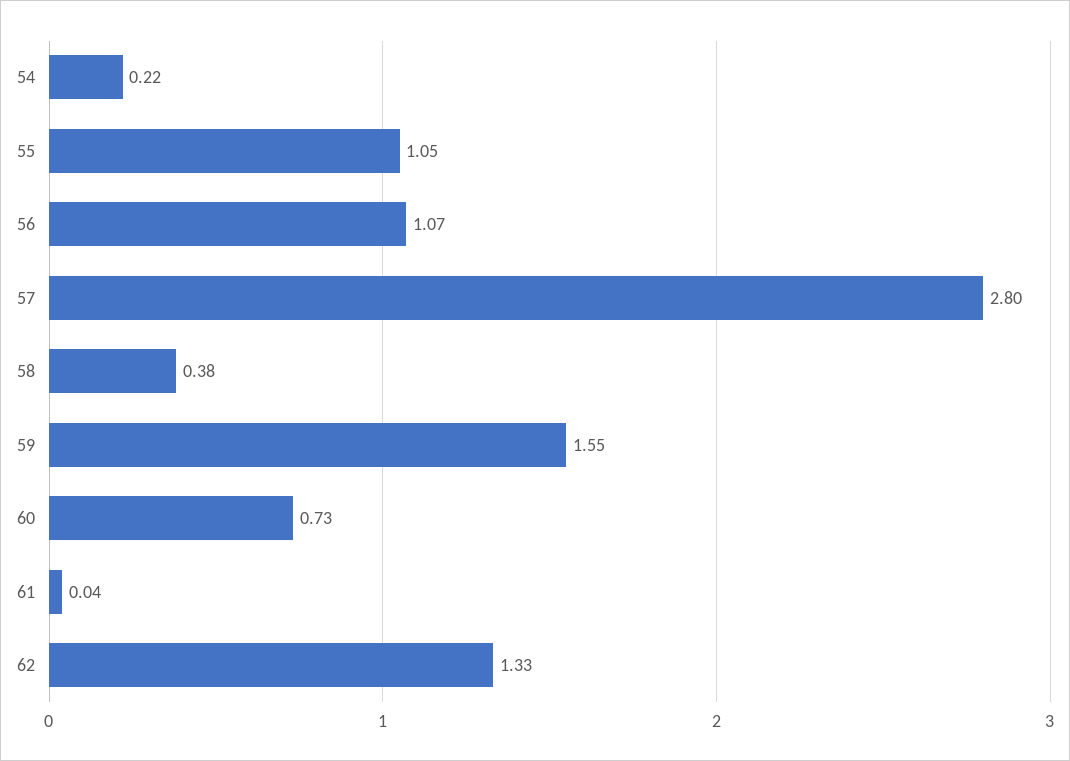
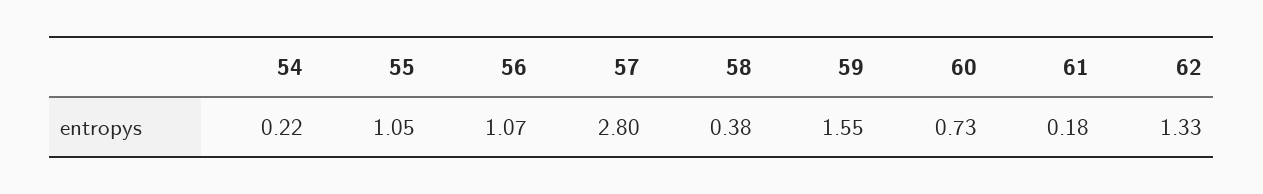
61: 0.04 -> 0.18

